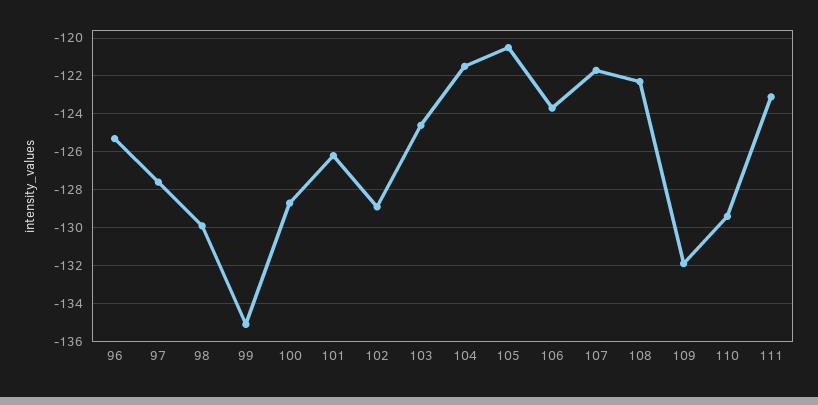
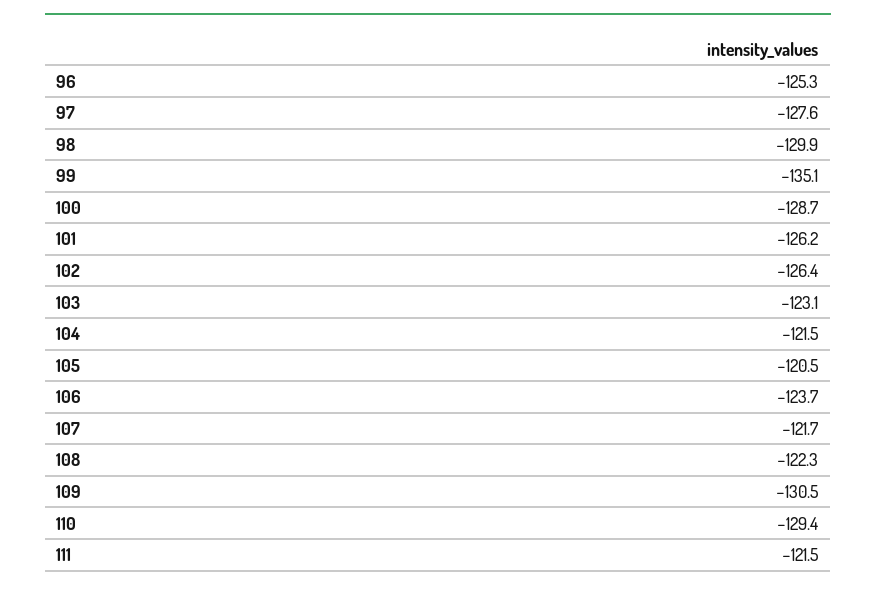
102: -129 -> -126.4
103: -124.5 -> -123.1
109: -132 -> -130.5
111: -123 -> -121.5

